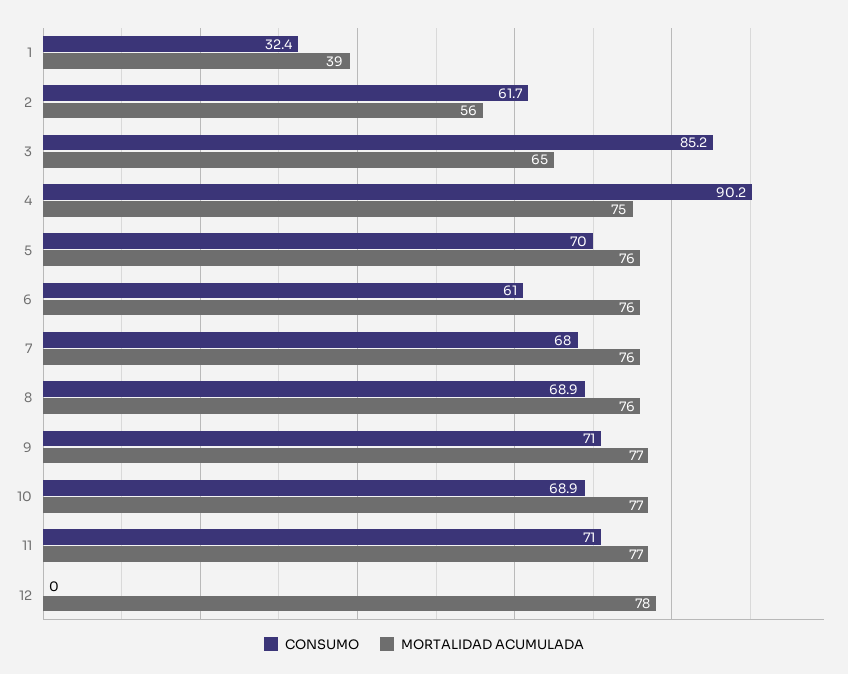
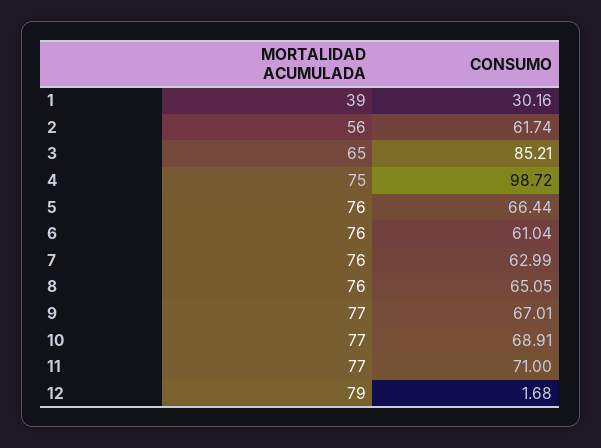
CONSUMO, 1: 32.4 -> 30.16
CONSUMO, 4: 90.2 -> 98.72
CONSUMO, 5: 70 -> 66.44
CONSUMO, 7: 68 -> 62.99
CONSUMO, 8: 68.9 -> 65.05
CONSUMO, 9: 71 -> 67.01
CONSUMO, 12: 0 -> 1.68
MORTALIDAD ACUMULADA, 12: 78 -> 79

